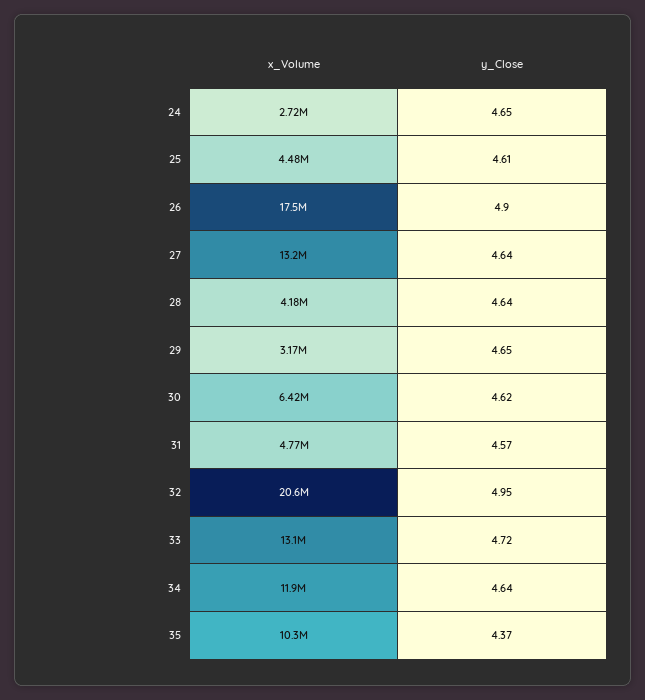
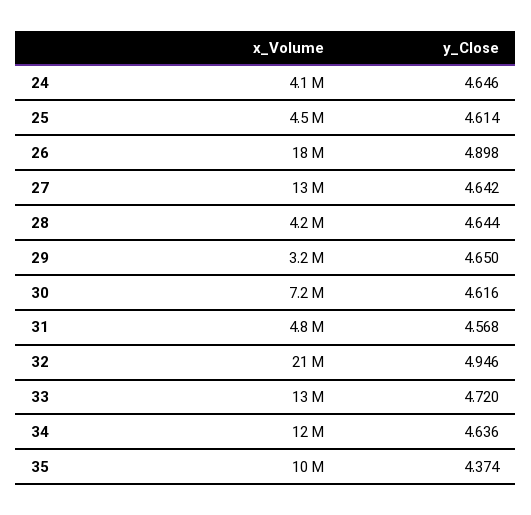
x_Volume, 24: 2720000 -> 4100000
x_Volume, 30: 6420000 -> 7200000

